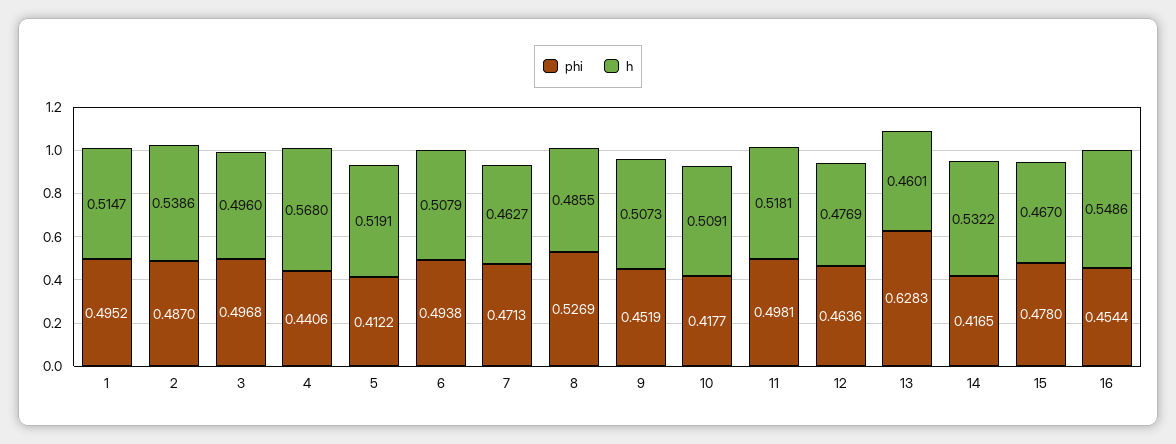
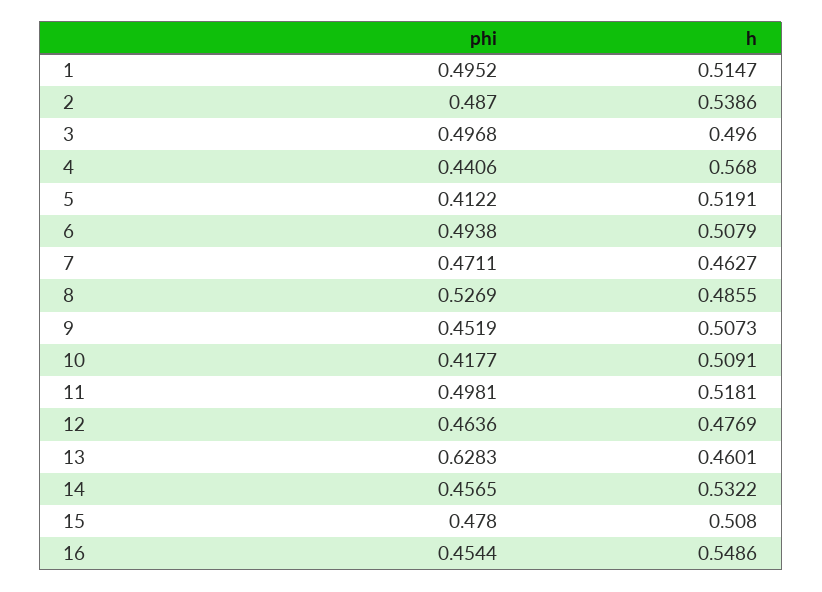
phi, 7: 0.4713 -> 0.4711
phi, 14: 0.4165 -> 0.4565
h, 15: 0.467 -> 0.508

